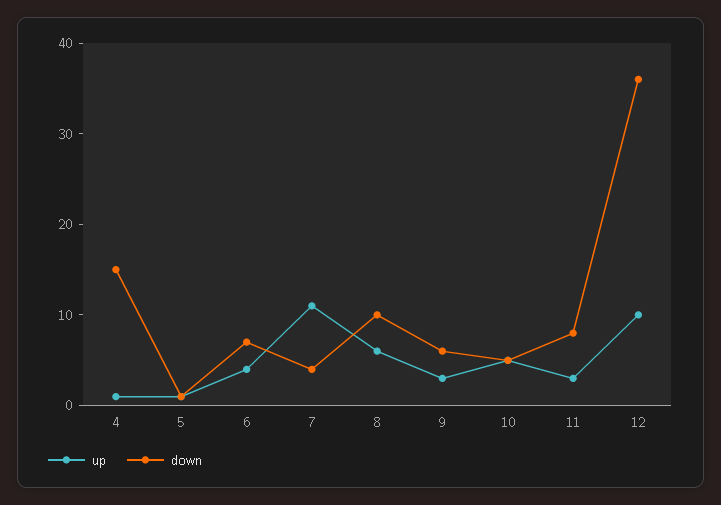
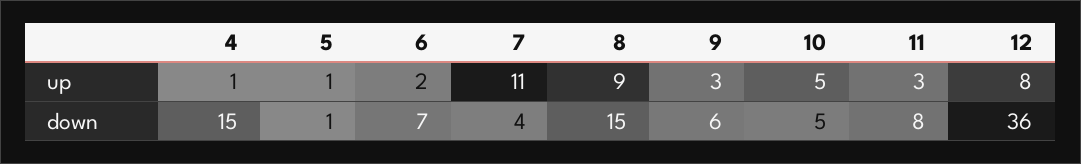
up, 6: 4 -> 2
up, 8: 6 -> 9
down, 8: 10 -> 15
up, 12: 10 -> 8

